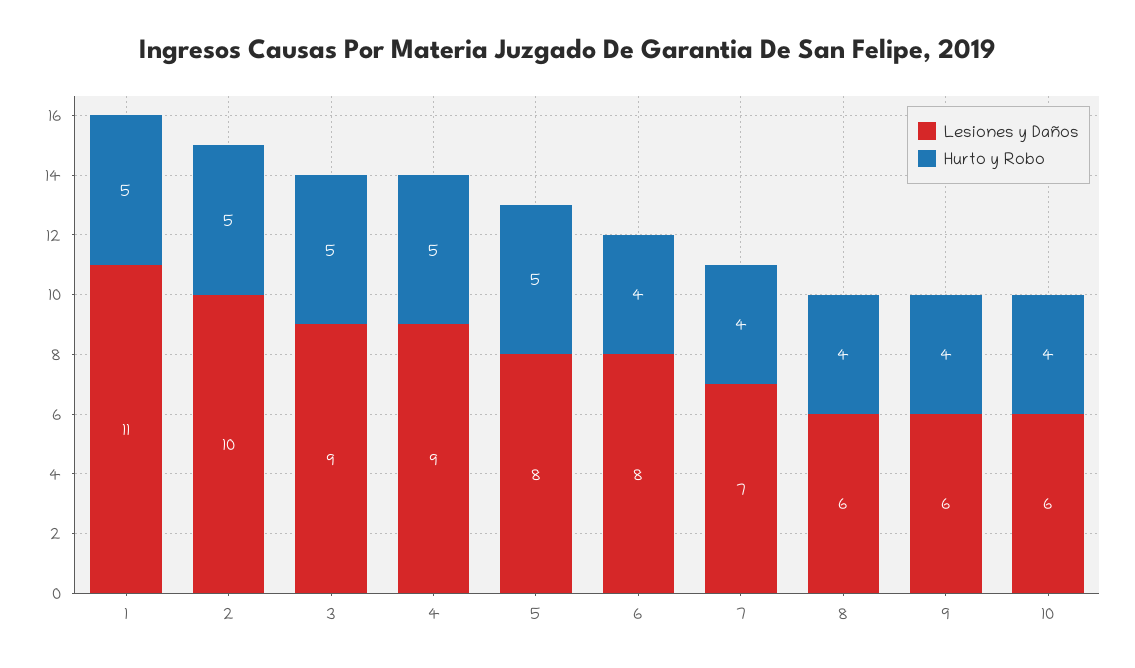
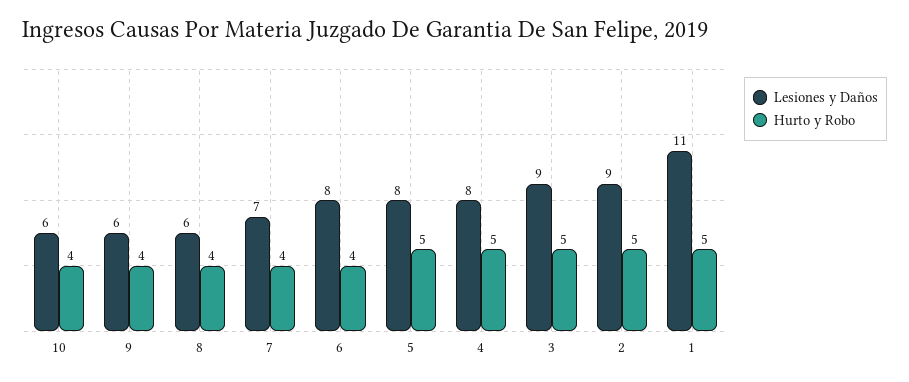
Lesiones y Daños, 2: 10 -> 9
Lesiones y Daños, 4: 9 -> 8

